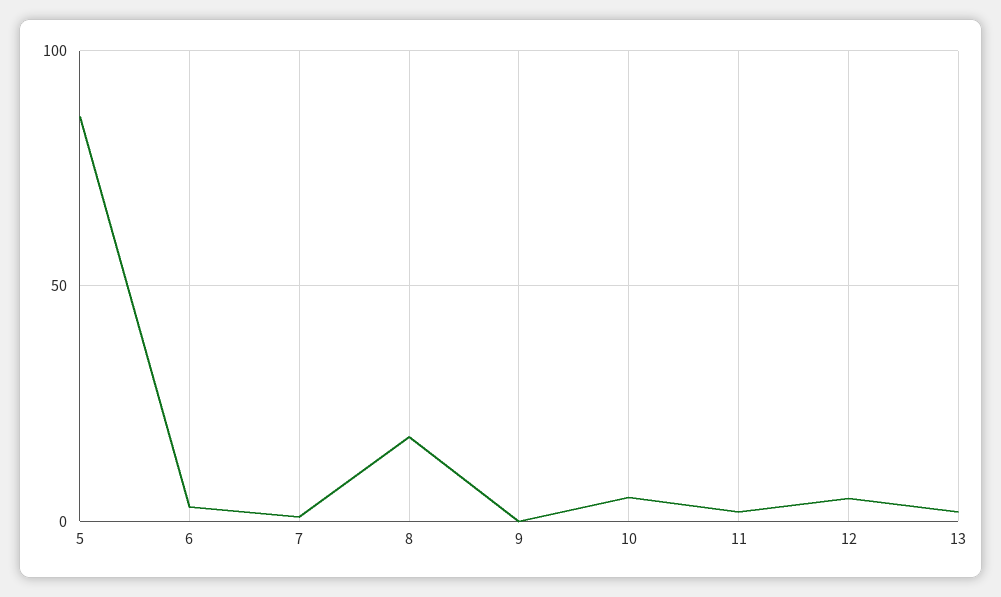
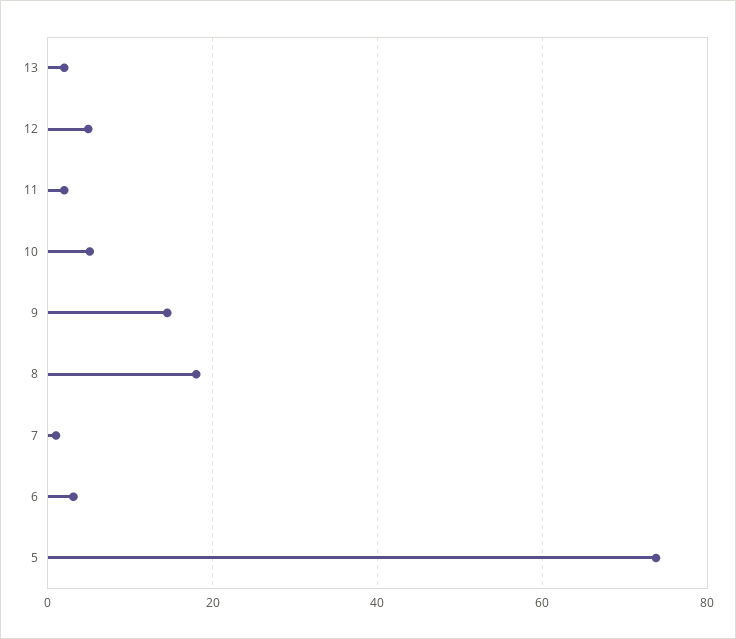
5: 85 -> 74
9: 0 -> 14

